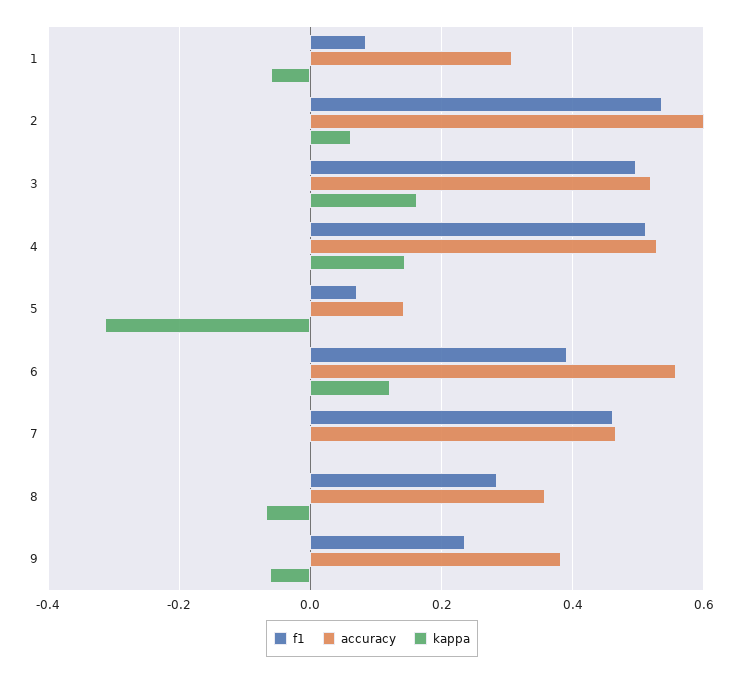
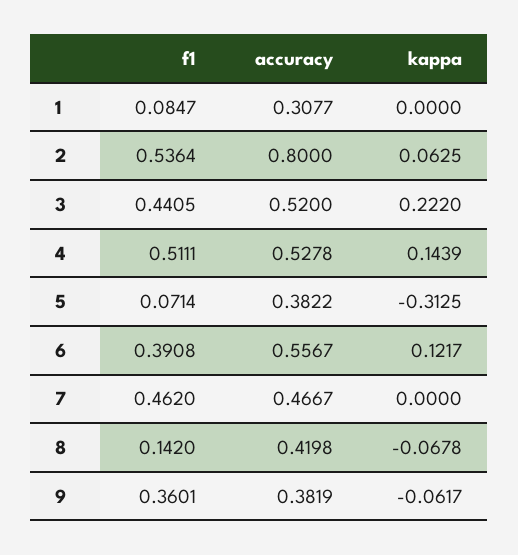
kappa, 1: -0.06 -> 0
accuracy, 2: 0.6 -> 0.8
f1, 3: 0.5 -> 0.4405
kappa, 3: 0.16 -> 0.222
accuracy, 5: 0.14 -> 0.3822
f1, 8: 0.28 -> 0.142
accuracy, 8: 0.36 -> 0.4198
f1, 9: 0.24 -> 0.3601

